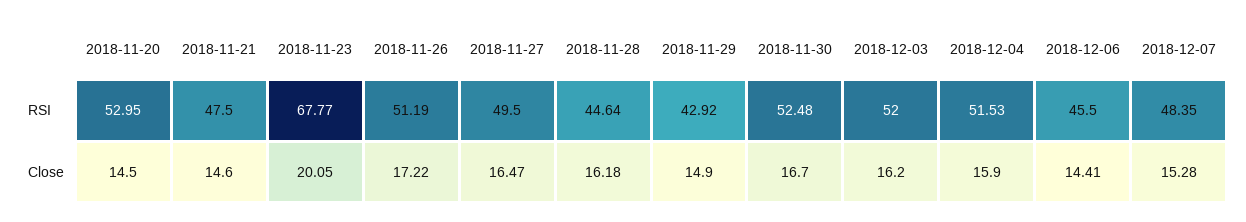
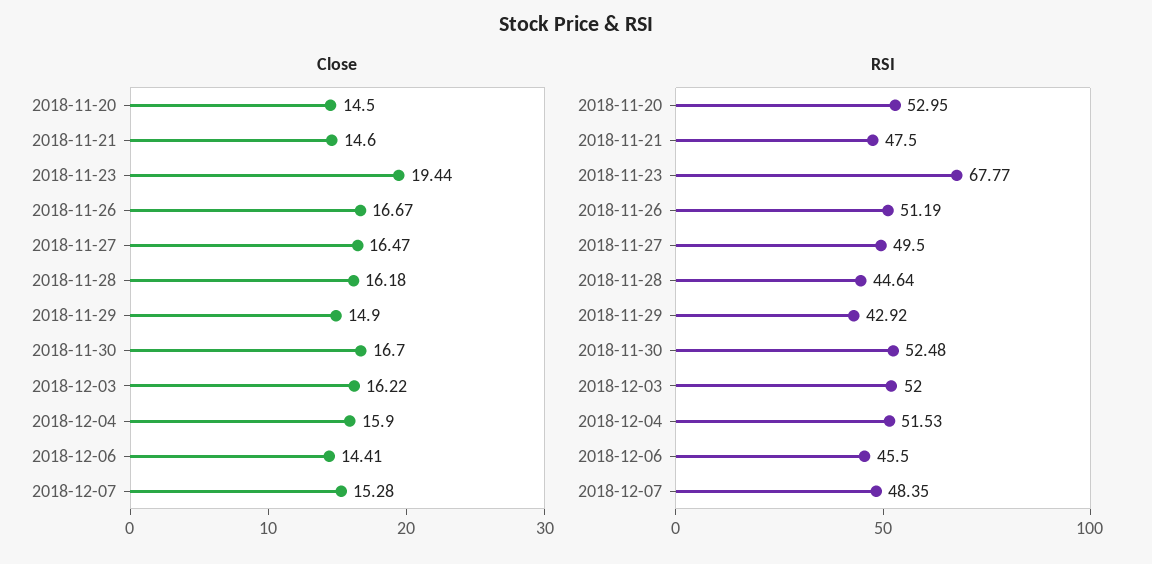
Close, 2018-11-23: 20.05 -> 19.44
Close, 2018-11-26: 17.22 -> 16.67
Close, 2018-12-03: 16.2 -> 16.22

